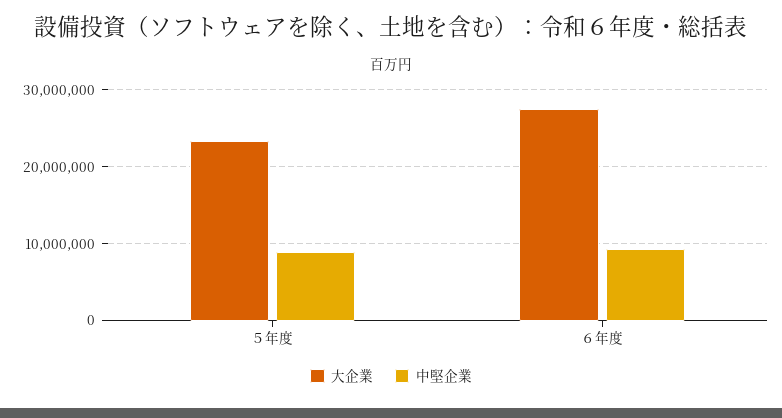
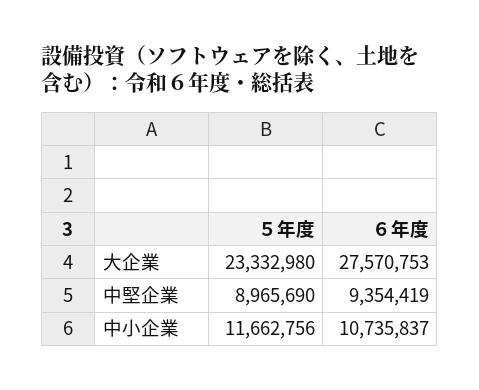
中小企業, ５年度: none -> 11662756
中小企業, ６年度: none -> 10735837

